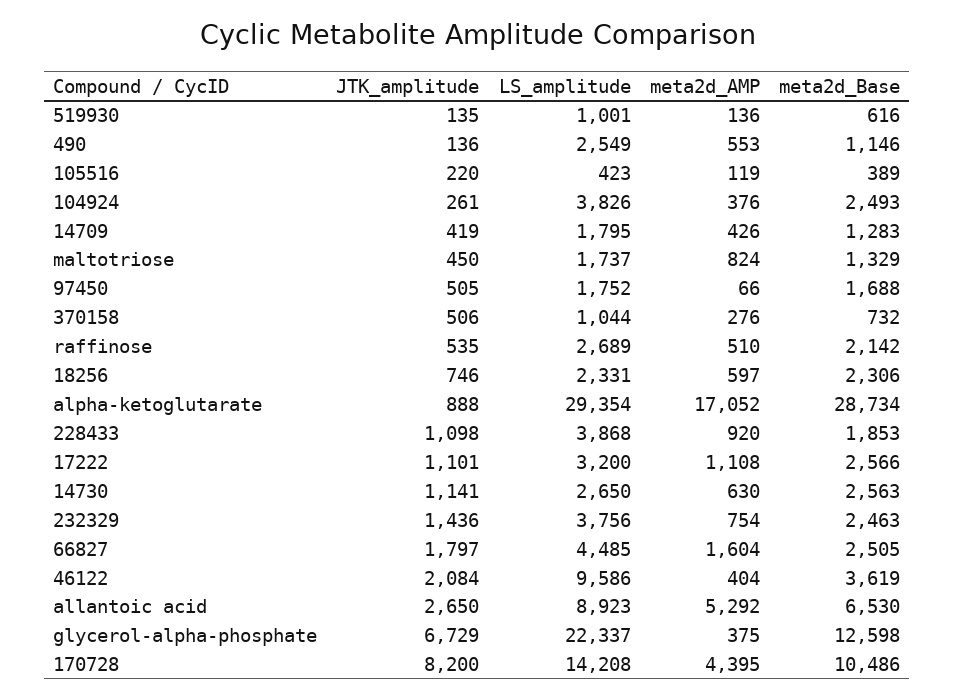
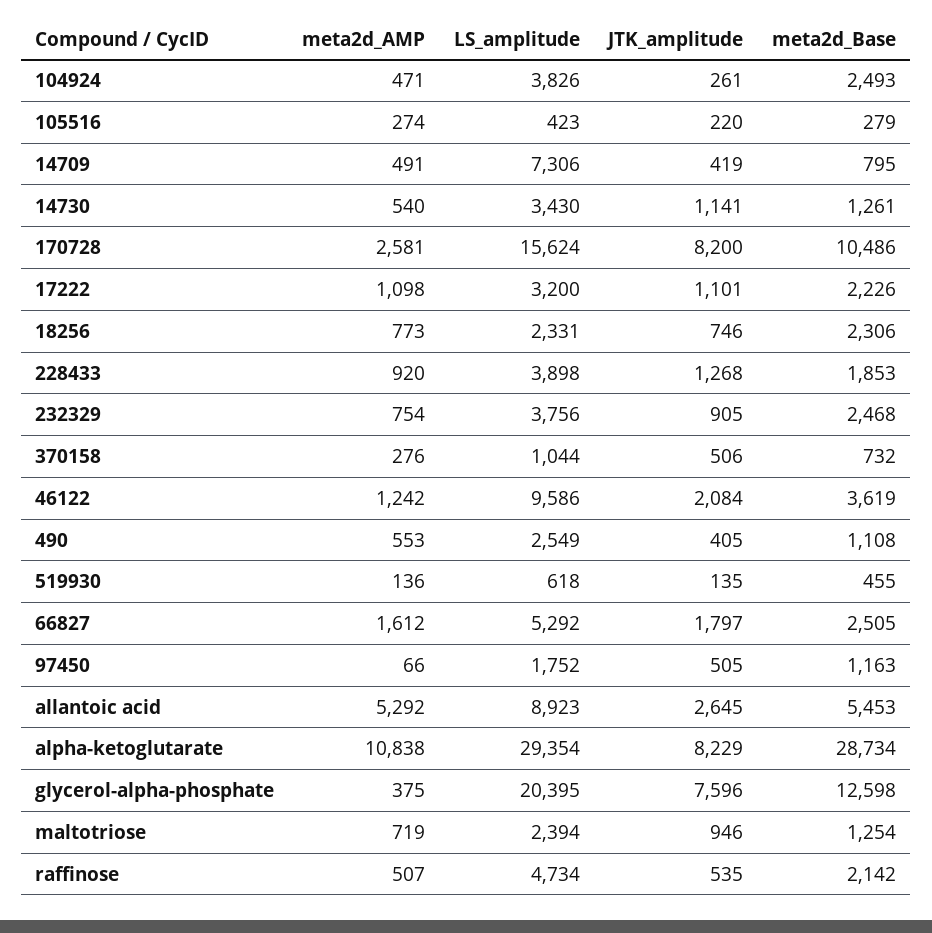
LS_amplitude, 519930: 1001 -> 618
meta2d_Base, 519930: 616 -> 455
JTK_amplitude, 490: 136 -> 405
meta2d_Base, 490: 1146 -> 1108
meta2d_AMP, 105516: 119 -> 274
meta2d_Base, 105516: 389 -> 279
meta2d_AMP, 104924: 376 -> 471
LS_amplitude, 14709: 1795 -> 7306
meta2d_AMP, 14709: 426 -> 491
meta2d_Base, 14709: 1283 -> 795
JTK_amplitude, maltotriose: 450 -> 946
LS_amplitude, maltotriose: 1737 -> 2394
meta2d_AMP, maltotriose: 824 -> 719
meta2d_Base, maltotriose: 1329 -> 1254
meta2d_Base, 97450: 1688 -> 1163
LS_amplitude, raffinose: 2689 -> 4734
meta2d_AMP, raffinose: 510 -> 507
meta2d_AMP, 18256: 597 -> 773
JTK_amplitude, alpha-ketoglutarate: 888 -> 8229
meta2d_AMP, alpha-ketoglutarate: 17052 -> 10838
JTK_amplitude, 228433: 1098 -> 1268
LS_amplitude, 228433: 3868 -> 3898
meta2d_AMP, 17222: 1108 -> 1098
meta2d_Base, 17222: 2566 -> 2226
LS_amplitude, 14730: 2650 -> 3430
meta2d_AMP, 14730: 630 -> 540
meta2d_Base, 14730: 2563 -> 1261
JTK_amplitude, 232329: 1436 -> 905
meta2d_Base, 232329: 2463 -> 2468
LS_amplitude, 66827: 4485 -> 5292
meta2d_AMP, 66827: 1604 -> 1612
meta2d_AMP, 46122: 404 -> 1242
JTK_amplitude, allantoic acid: 2650 -> 2645
meta2d_Base, allantoic acid: 6530 -> 5453
JTK_amplitude, glycerol-alpha-phosphate: 6729 -> 7596
LS_amplitude, glycerol-alpha-phosphate: 22337 -> 20395
LS_amplitude, 170728: 14208 -> 15624
meta2d_AMP, 170728: 4395 -> 2581

